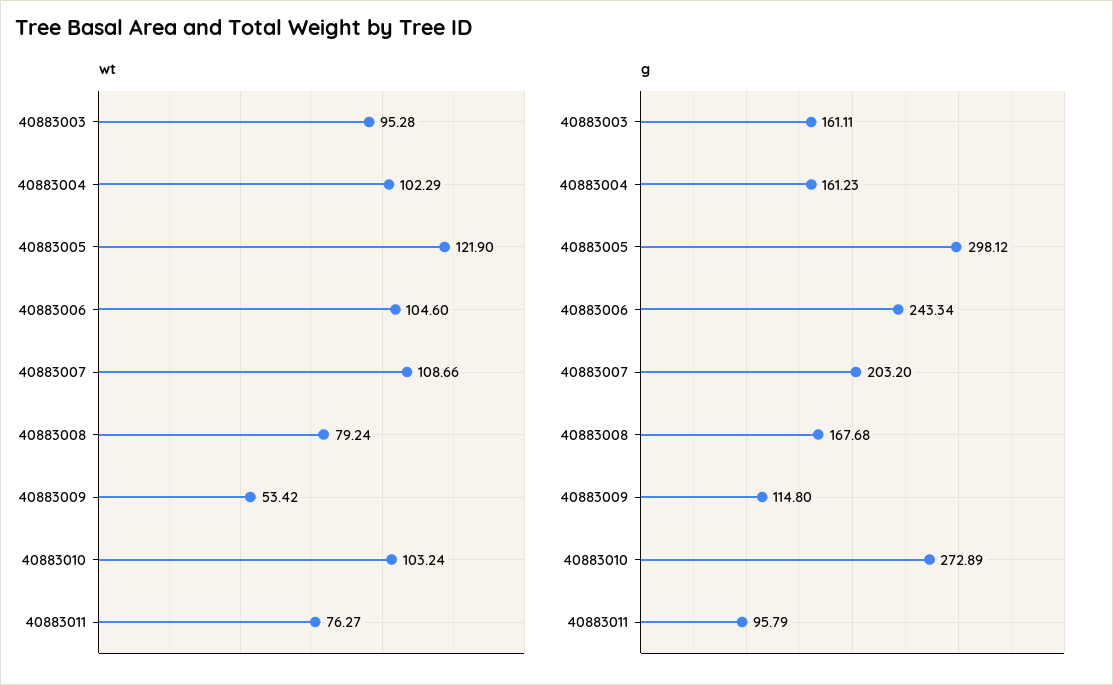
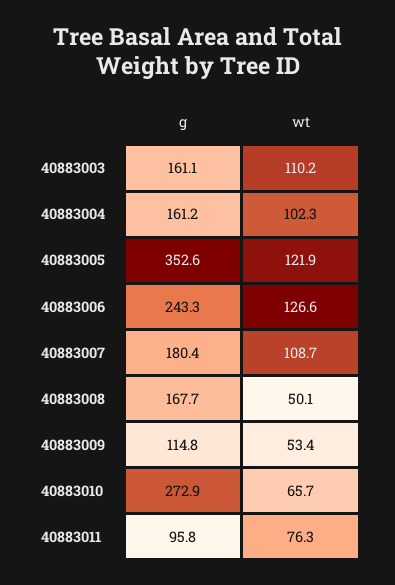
wt, 40883003: 95.28 -> 110.2
wt, 40883006: 104.6 -> 126.6
wt, 40883008: 79.24 -> 50.1
wt, 40883010: 103.24 -> 65.7
g, 40883005: 298.12 -> 352.6
g, 40883007: 203.2 -> 180.4

